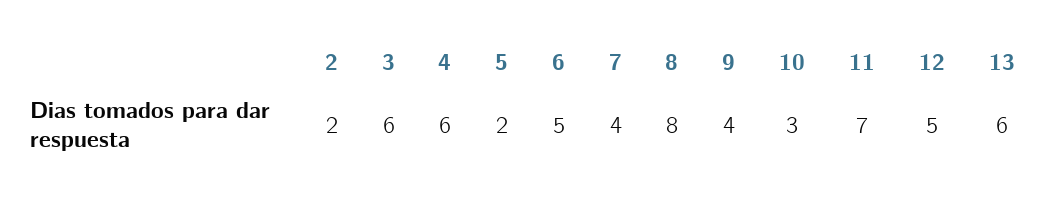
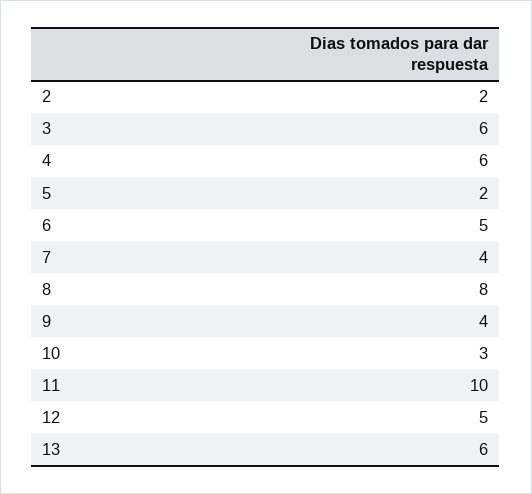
11: 7 -> 10

